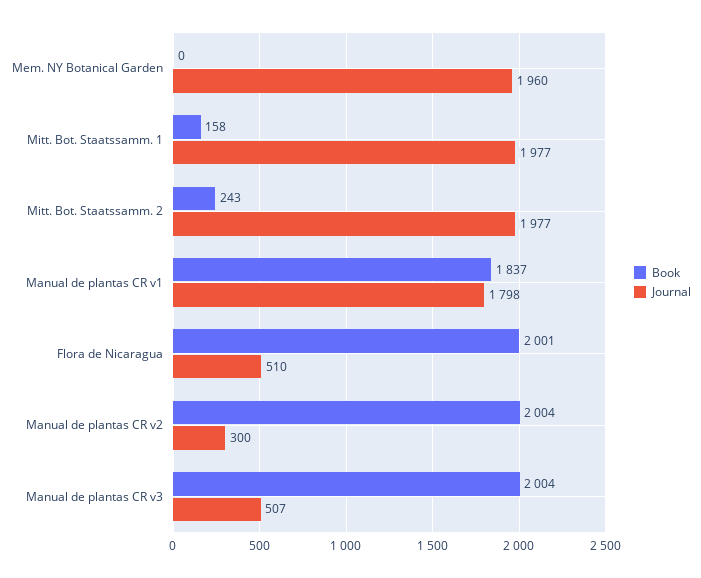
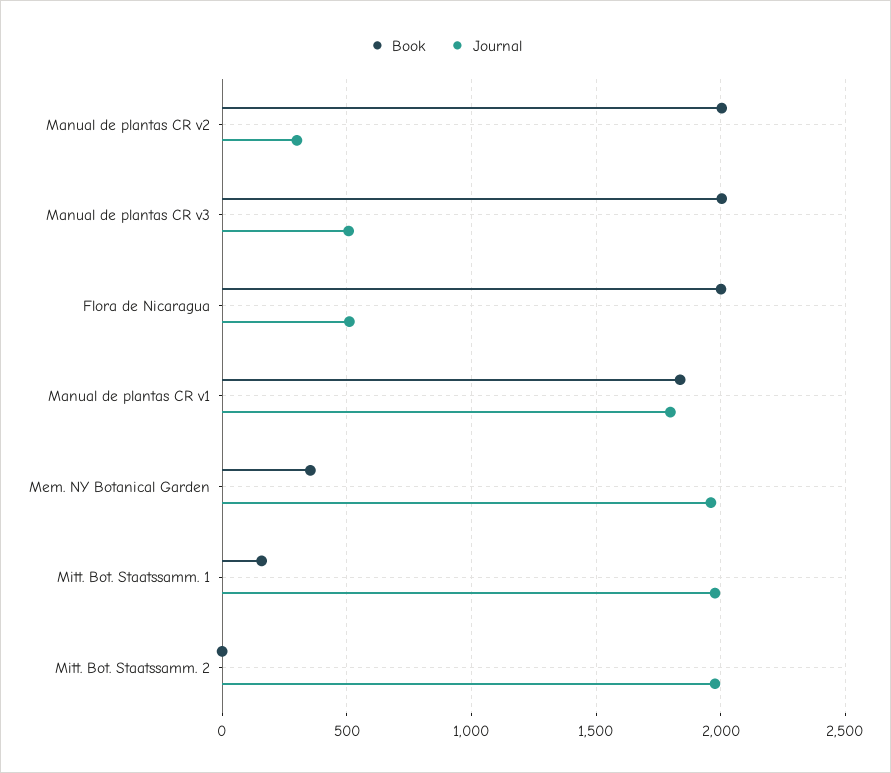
Book, Mem. NY Botanical Garden: 0 -> 350
Book, Mitt. Bot. Staatssamm. 2: 243 -> 0

